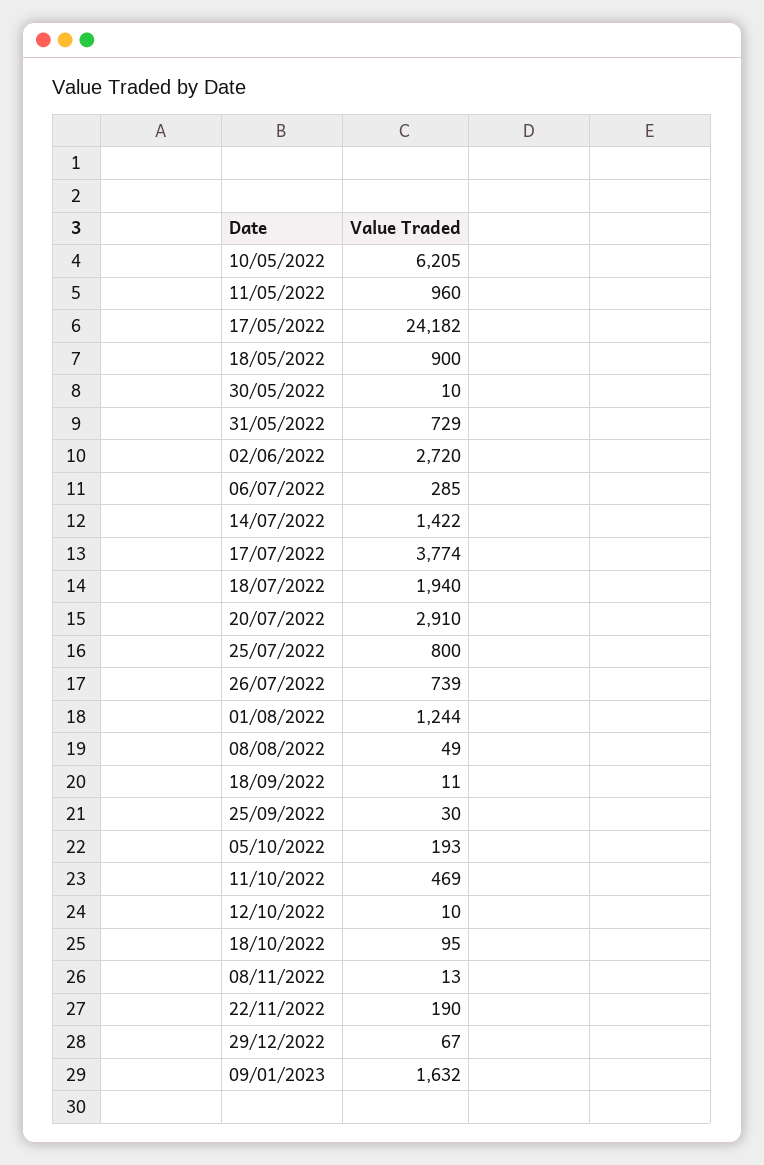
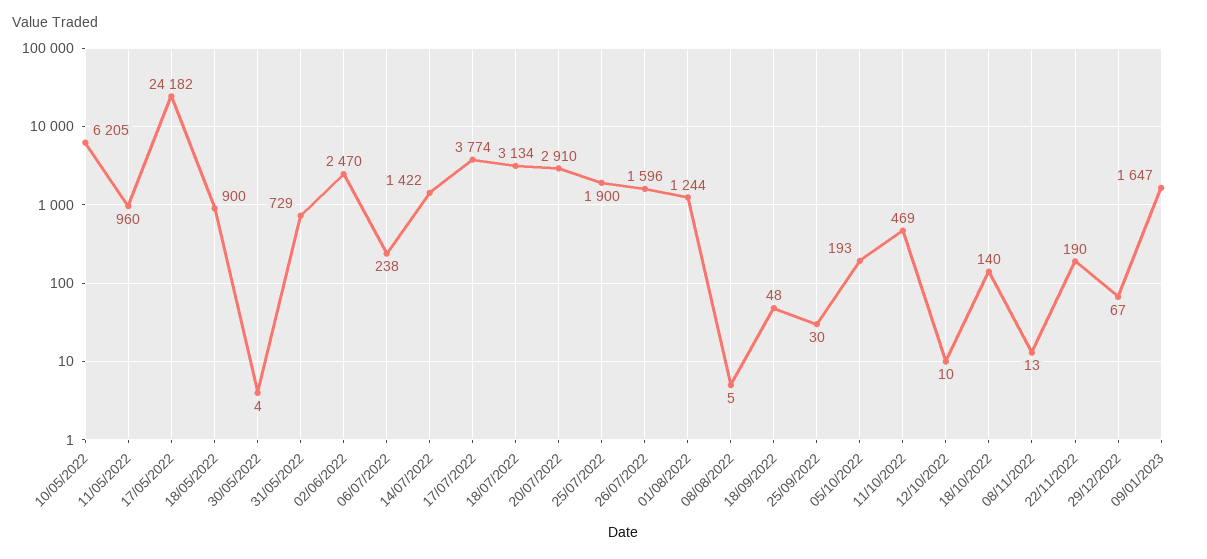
30/05/2022: 10 -> 4
02/06/2022: 2720 -> 2470
06/07/2022: 285 -> 238
18/07/2022: 1940 -> 3134
25/07/2022: 800 -> 1900
26/07/2022: 739 -> 1596
08/08/2022: 49 -> 5
18/09/2022: 11 -> 48
18/10/2022: 95 -> 140
09/01/2023: 1632 -> 1647

